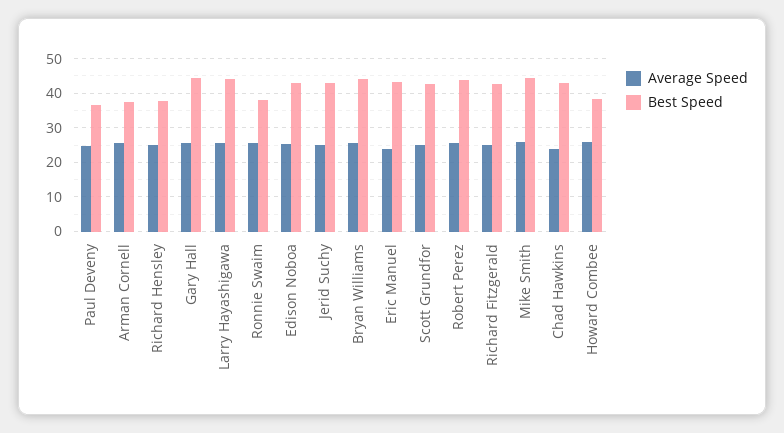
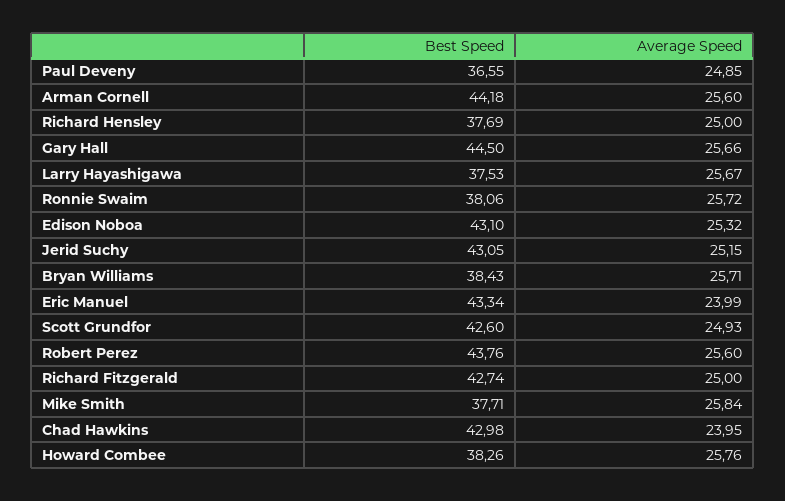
Best Speed, Arman Cornell: 38 -> 44.18
Best Speed, Larry Hayashigawa: 44 -> 37.53
Best Speed, Bryan Williams: 44 -> 38.43
Best Speed, Mike Smith: 44 -> 37.71

